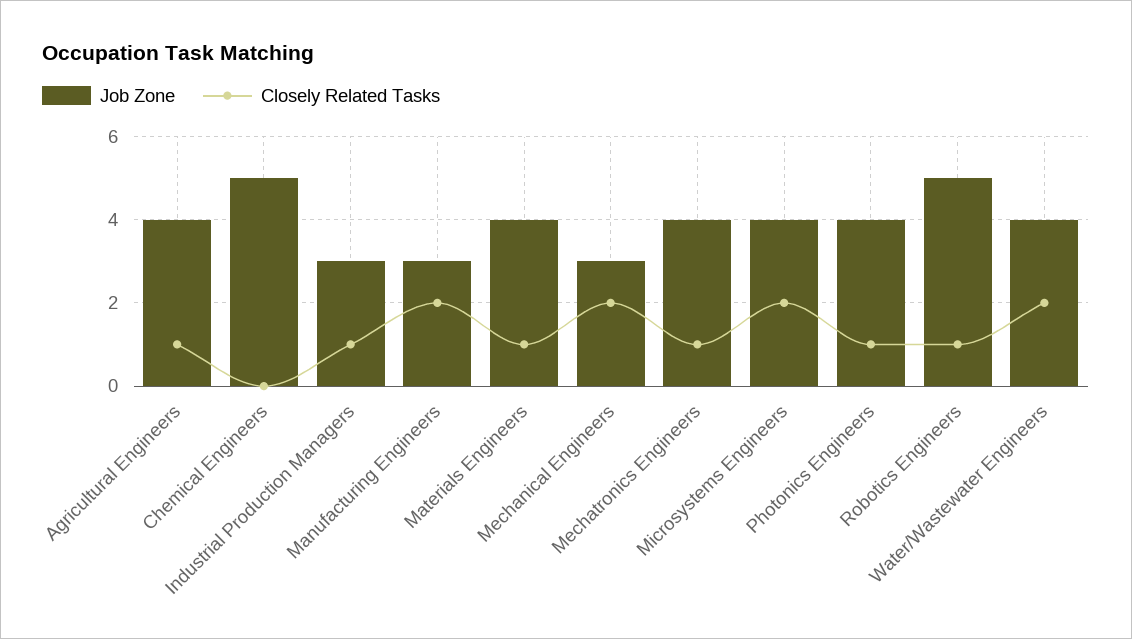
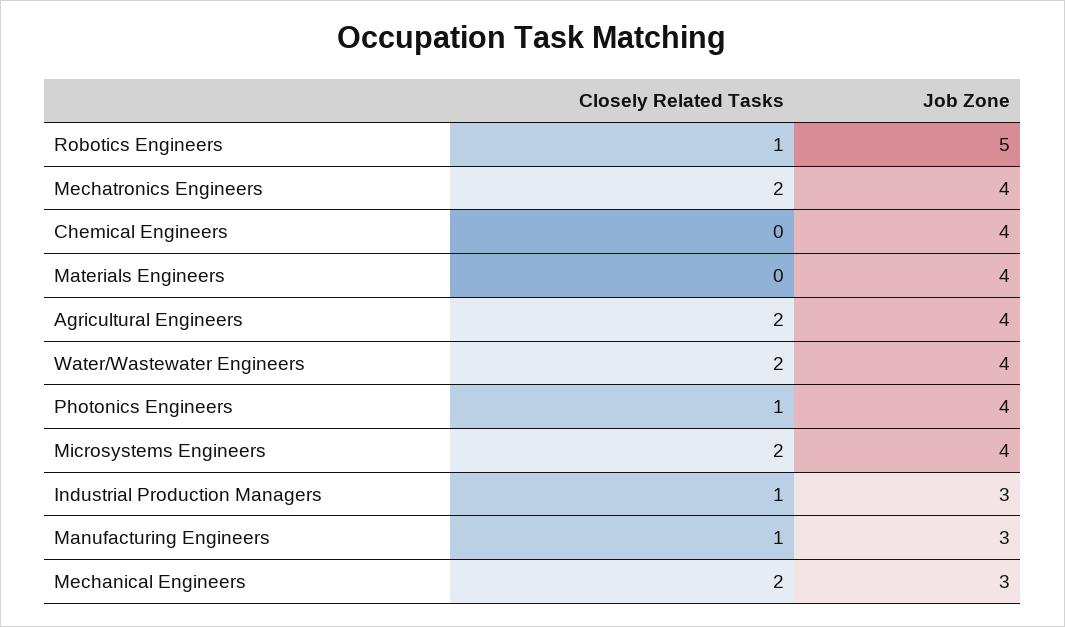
Closely Related Tasks, Agricultural Engineers: 1 -> 2
Job Zone, Chemical Engineers: 5 -> 4
Closely Related Tasks, Manufacturing Engineers: 2 -> 1
Closely Related Tasks, Materials Engineers: 1 -> 0
Closely Related Tasks, Mechatronics Engineers: 1 -> 2

